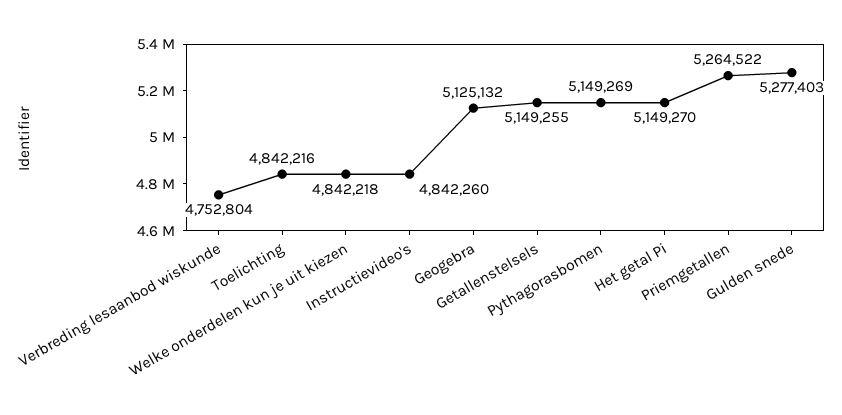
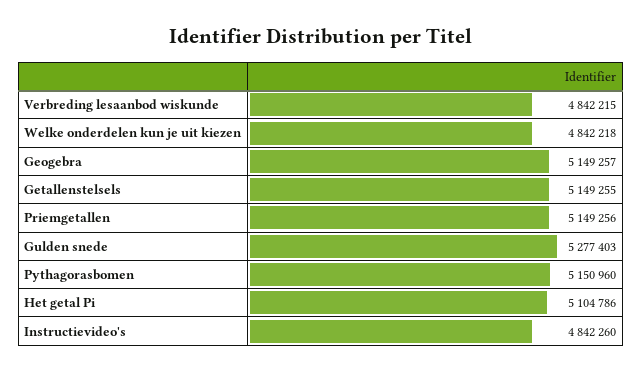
Verbreding lesaanbod wiskunde: 4752804 -> 4842215
Toelichting: 4842216 -> none
Geogebra: 5125132 -> 5149257
Pythagorasbomen: 5149269 -> 5150960
Het getal Pi: 5149270 -> 5104786
Priemgetallen: 5264522 -> 5149256

